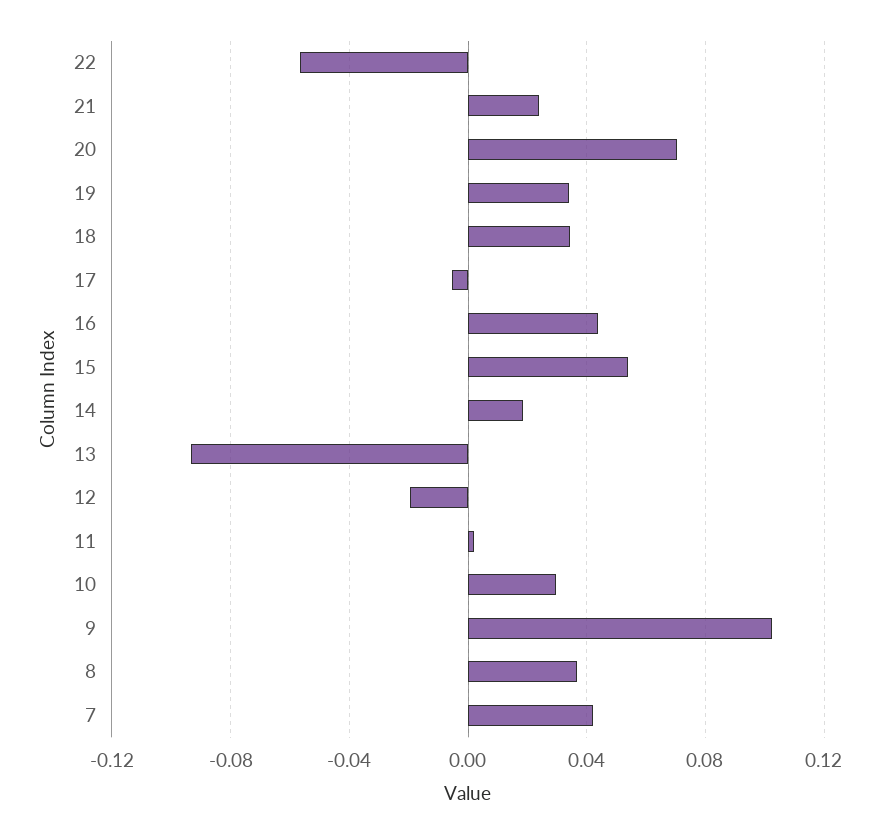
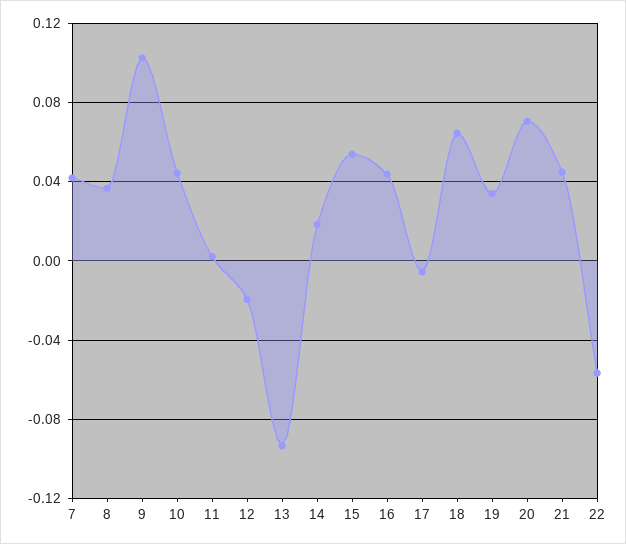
21: 0.025 -> 0.045
18: 0.035 -> 0.065
10: 0.03 -> 0.045

